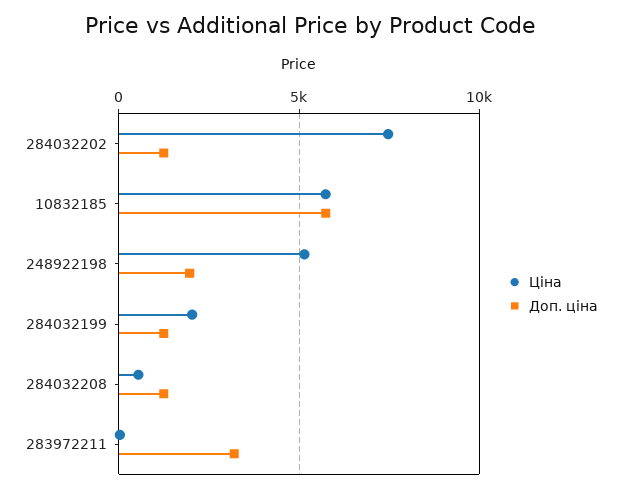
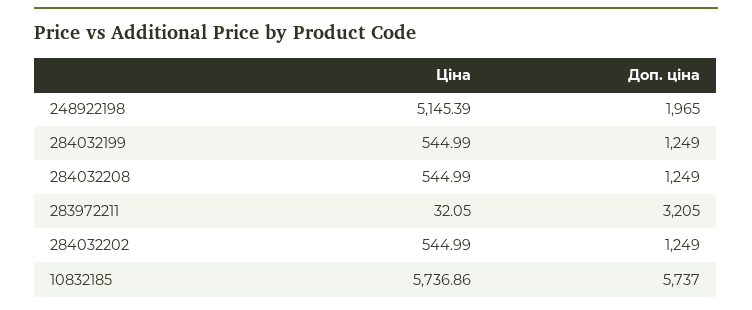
Ціна, 284032202: 7500 -> 544.99
Ціна, 284032199: 2000 -> 544.99

